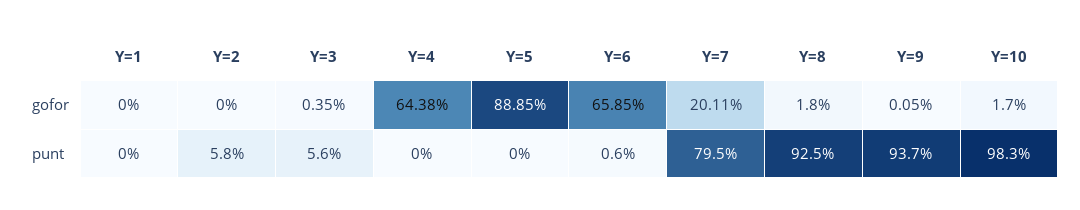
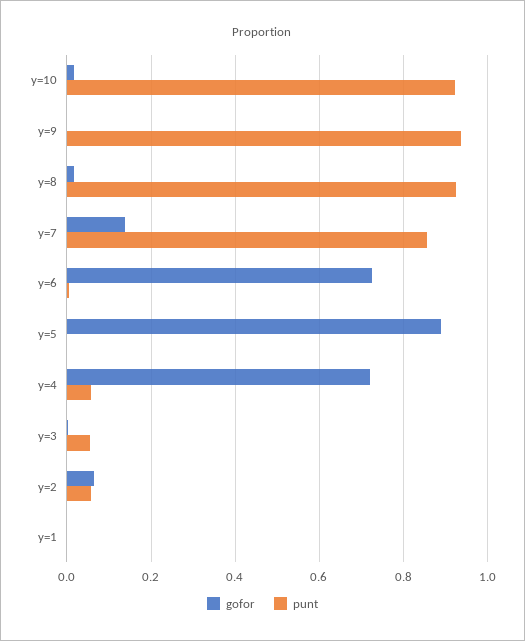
gofor, Y=2: 0 -> 0.06
gofor, Y=4: 0.6438 -> 0.72
gofor, Y=6: 0.6585 -> 0.72
gofor, Y=7: 0.2011 -> 0.14
punt, Y=4: 0 -> 0.06
punt, Y=7: 0.795 -> 0.86
punt, Y=10: 0.983 -> 0.92

